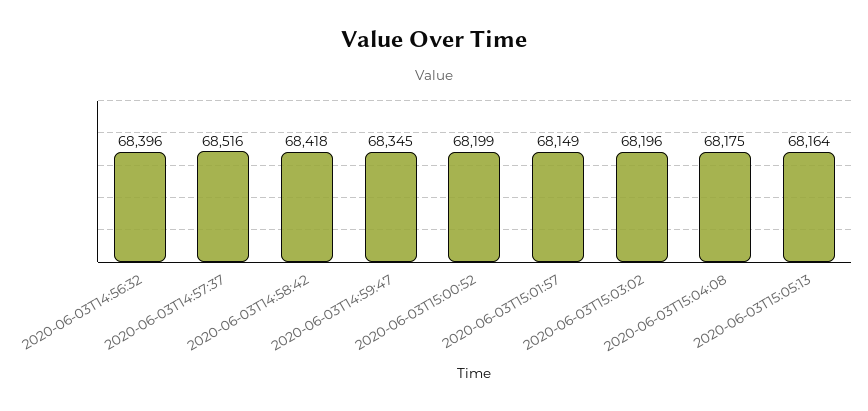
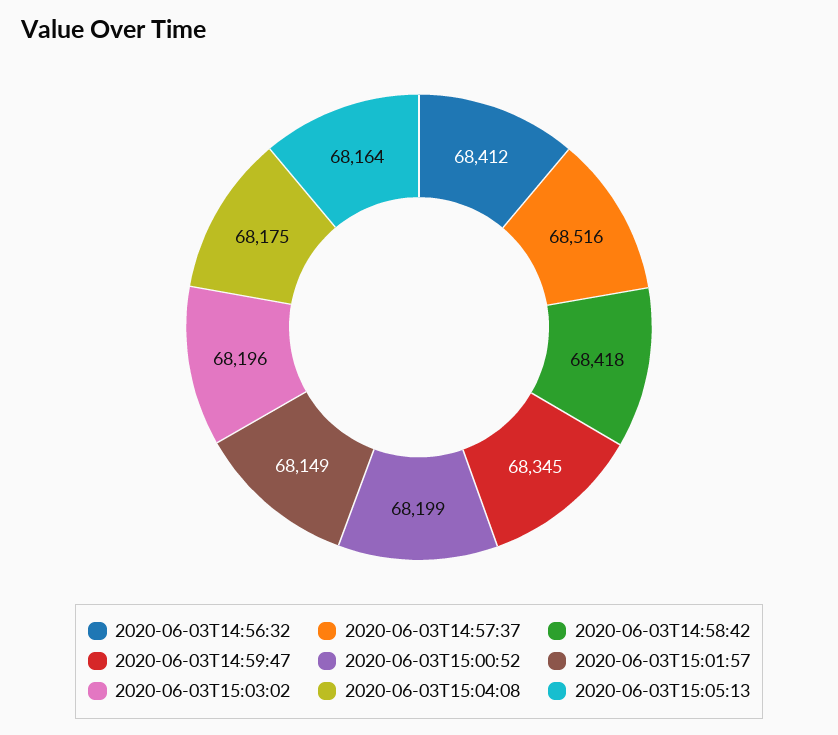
2020-06-03T14:56:32: 68396 -> 68412

